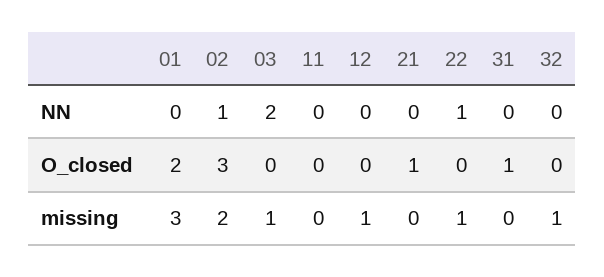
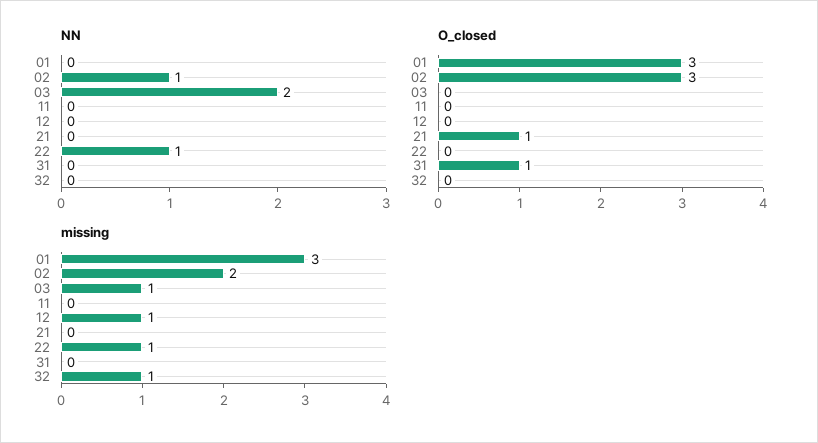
O_closed, 01: 2 -> 3

